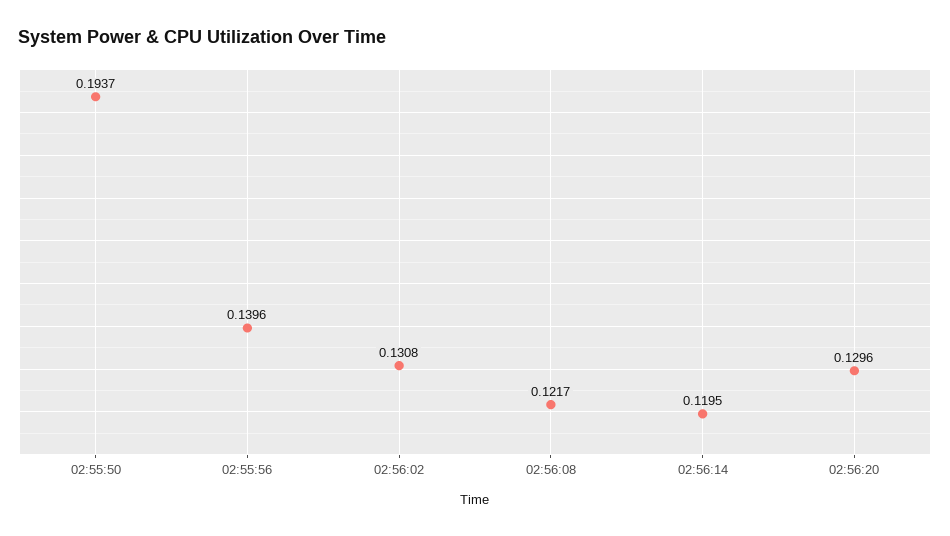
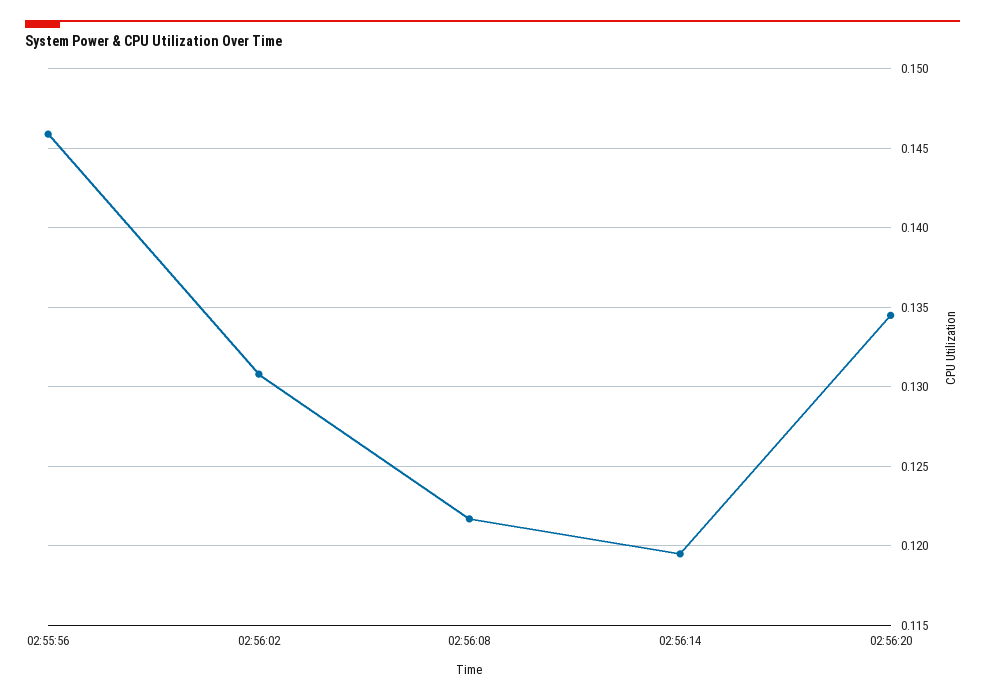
02:55:50: 0.1937 -> none
02:55:56: 0.1396 -> 0.146
02:56:20: 0.1296 -> 0.1345

